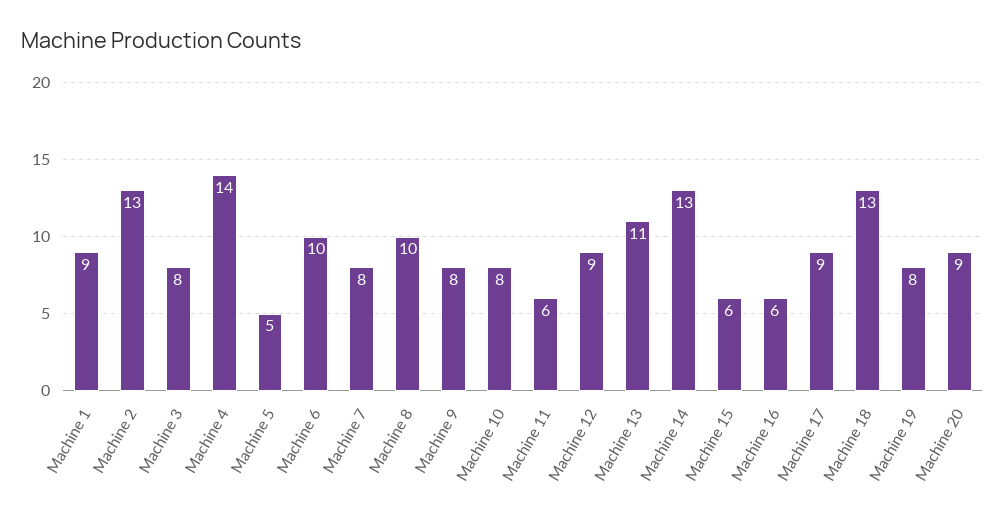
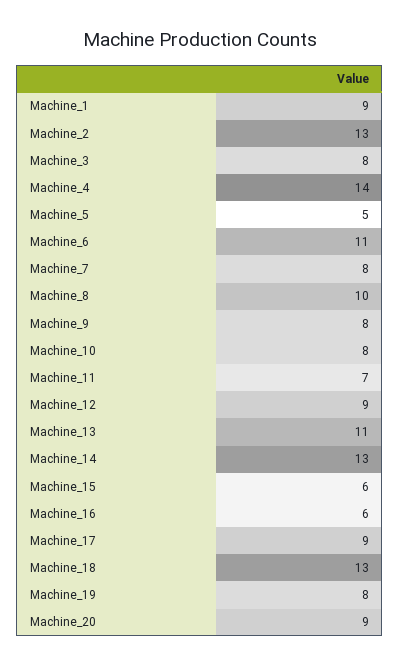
Machine 6: 10 -> 11
Machine 11: 6 -> 7

